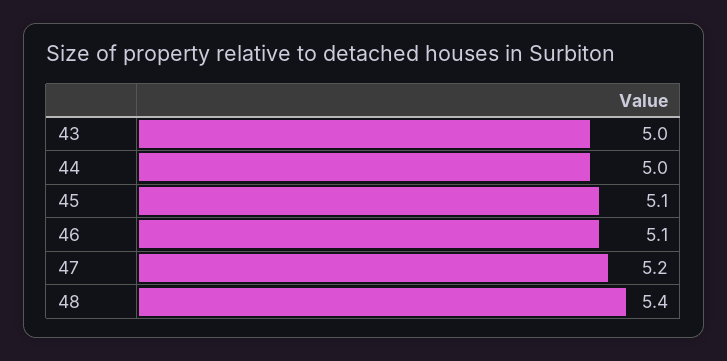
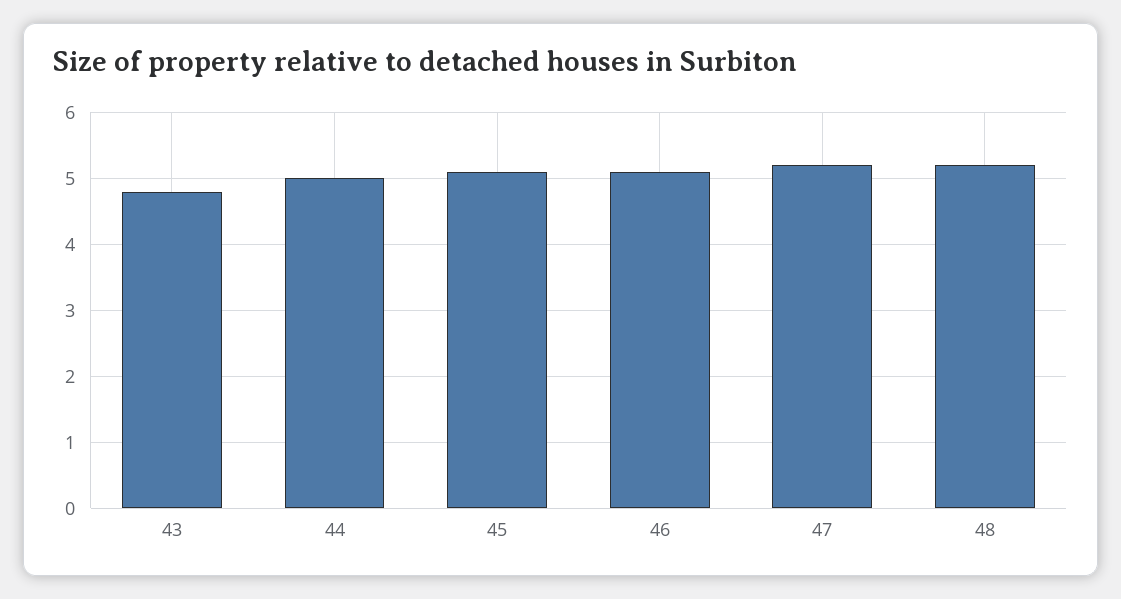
43: 5 -> 4.8
48: 5.4 -> 5.2

